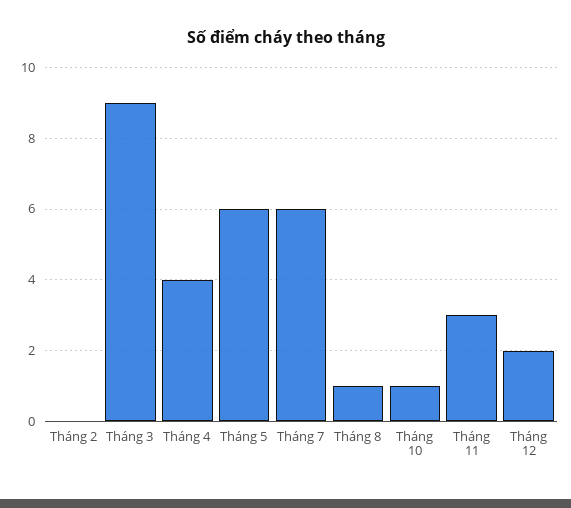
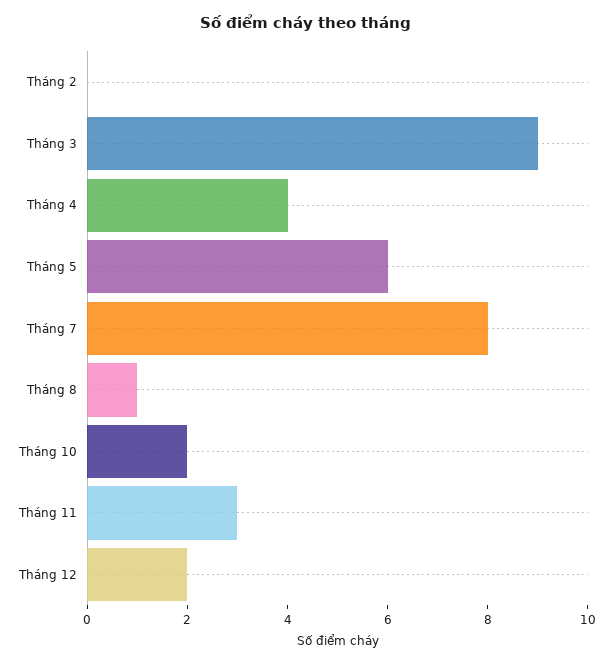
Tháng 7: 6 -> 8
Tháng 10: 1 -> 2

